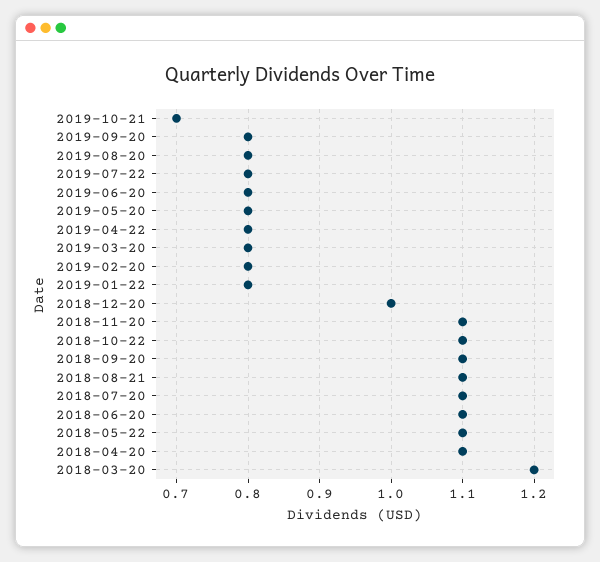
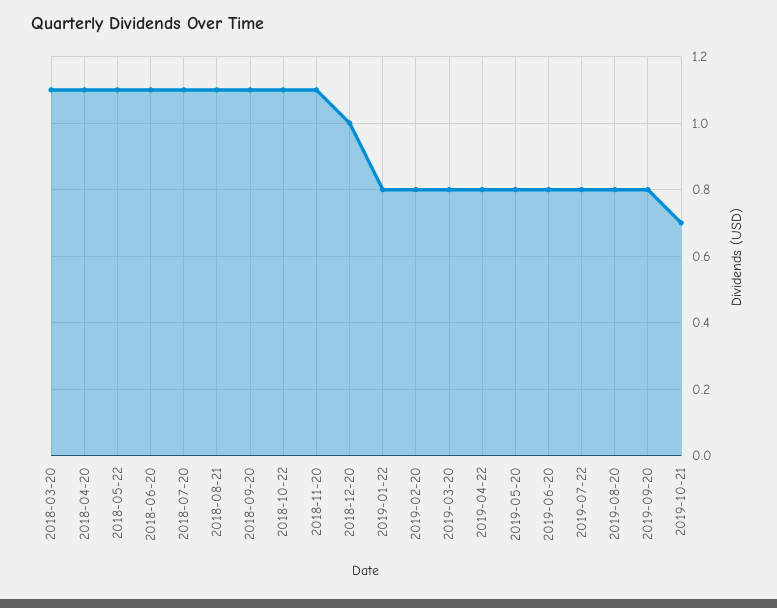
2018-03-20: 1.2 -> 1.1

